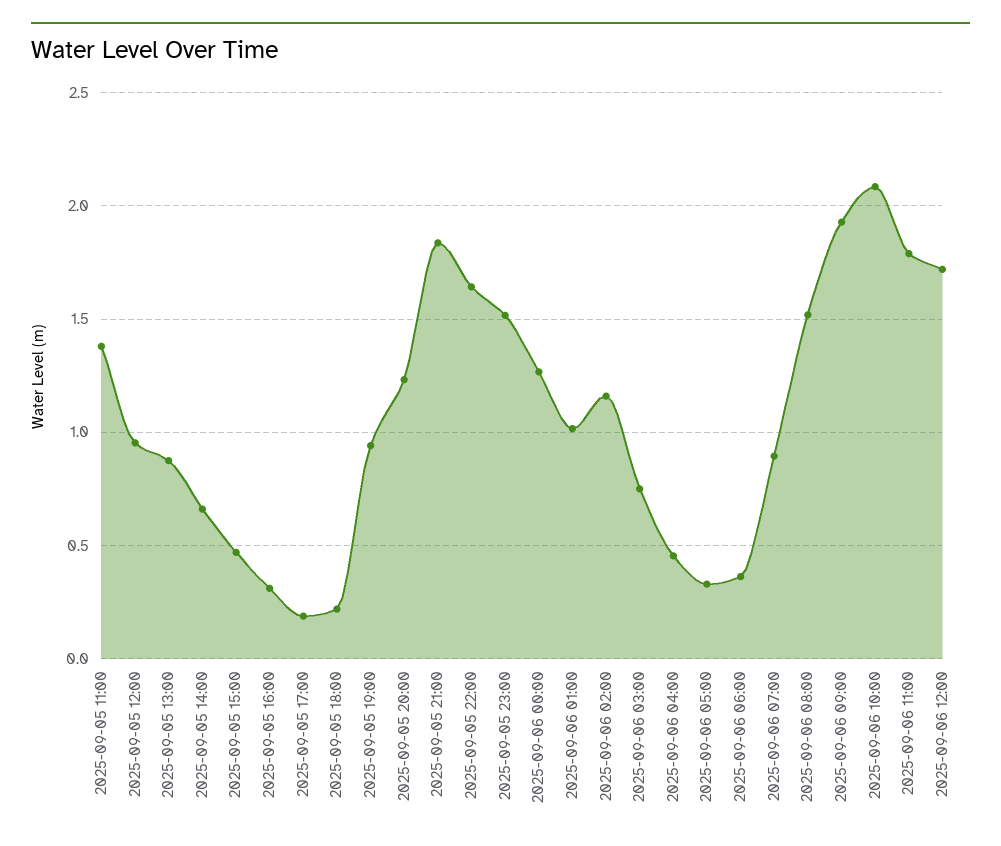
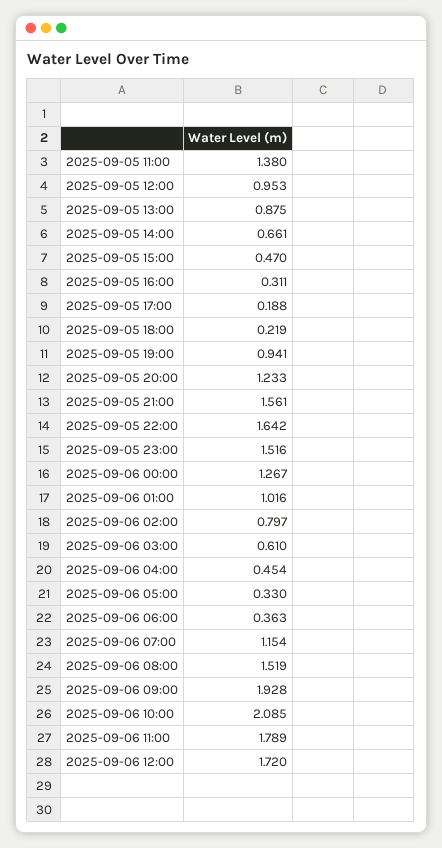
2025-09-05 21:00: 1.85 -> 1.561
2025-09-06 02:00: 1.15 -> 0.797
2025-09-06 03:00: 0.75 -> 0.61
2025-09-06 07:00: 0.9 -> 1.154

